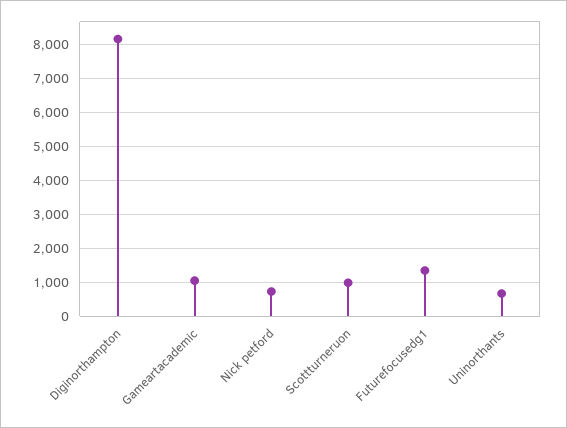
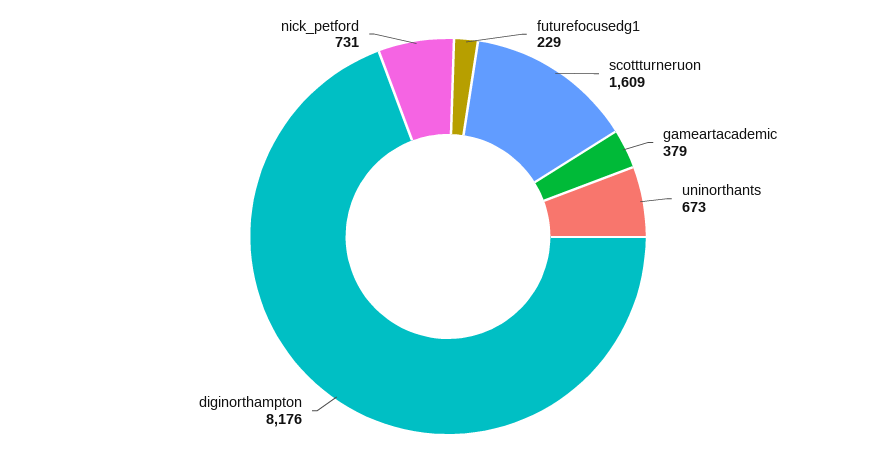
Gameartacademic: 1000 -> 379
Scottturneruon: 1000 -> 1609
Futurefocusedg1: 1400 -> 229

